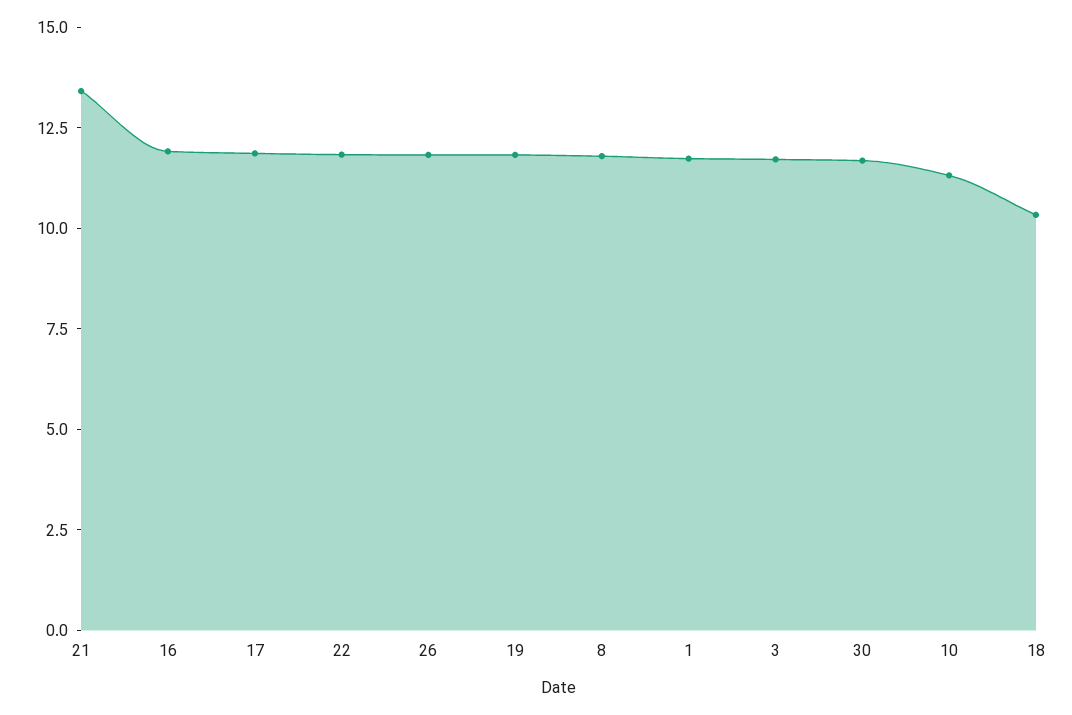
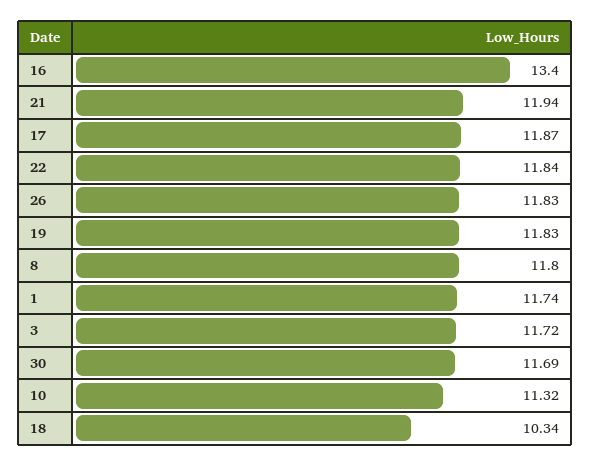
21: 13.5 -> 11.94
16: 12 -> 13.4

